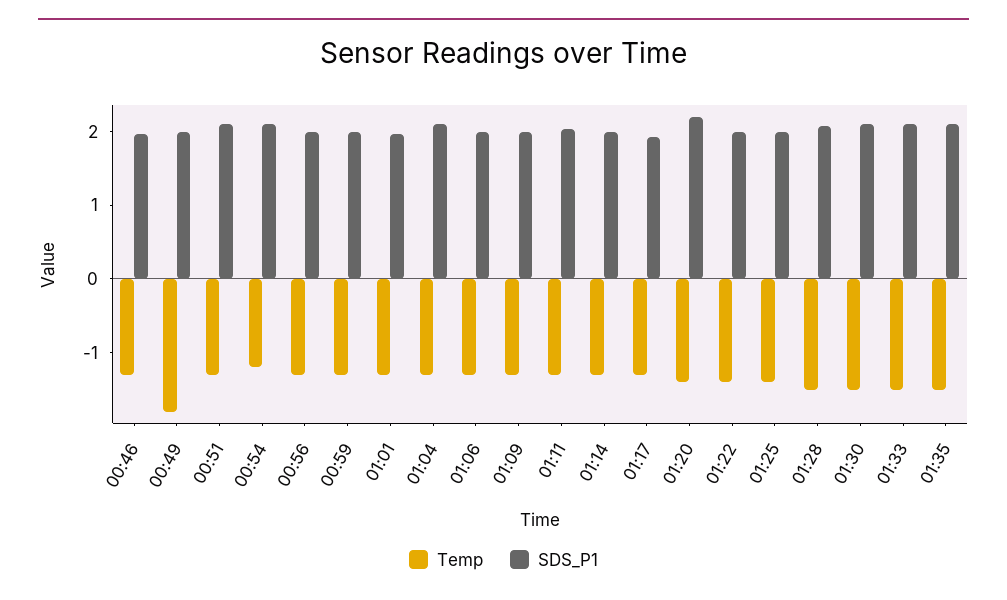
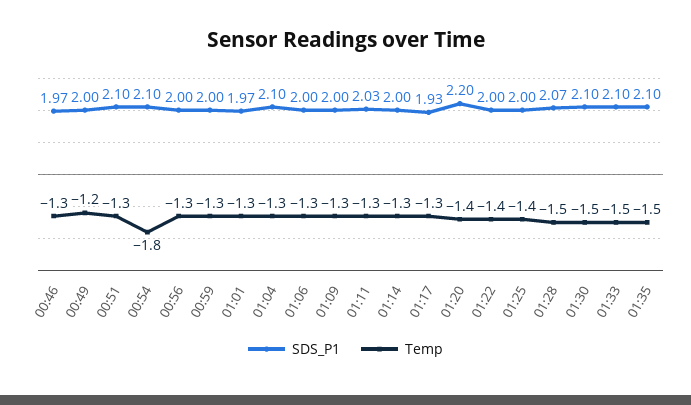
Temp, 00:49: -1.8 -> -1.2
Temp, 00:54: -1.2 -> -1.8

